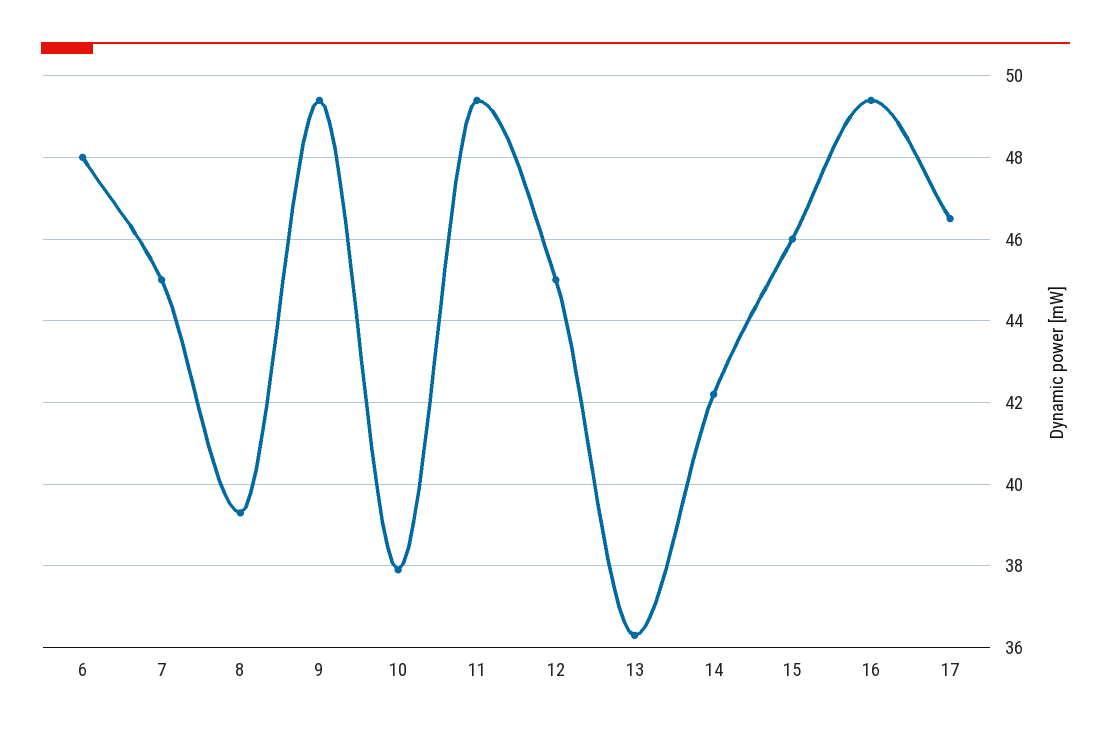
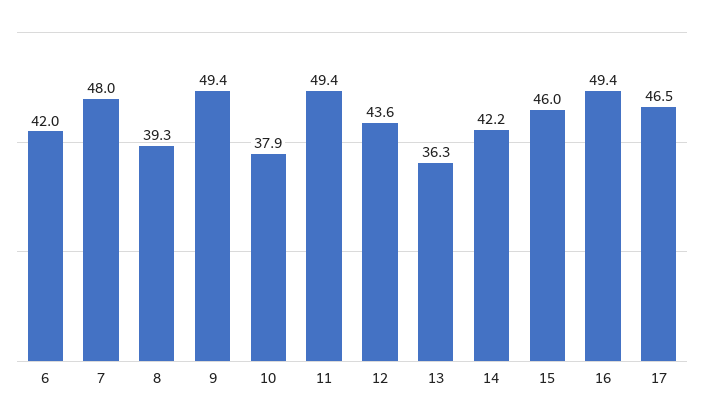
6: 48 -> 42
7: 45 -> 48
12: 45 -> 43.6

